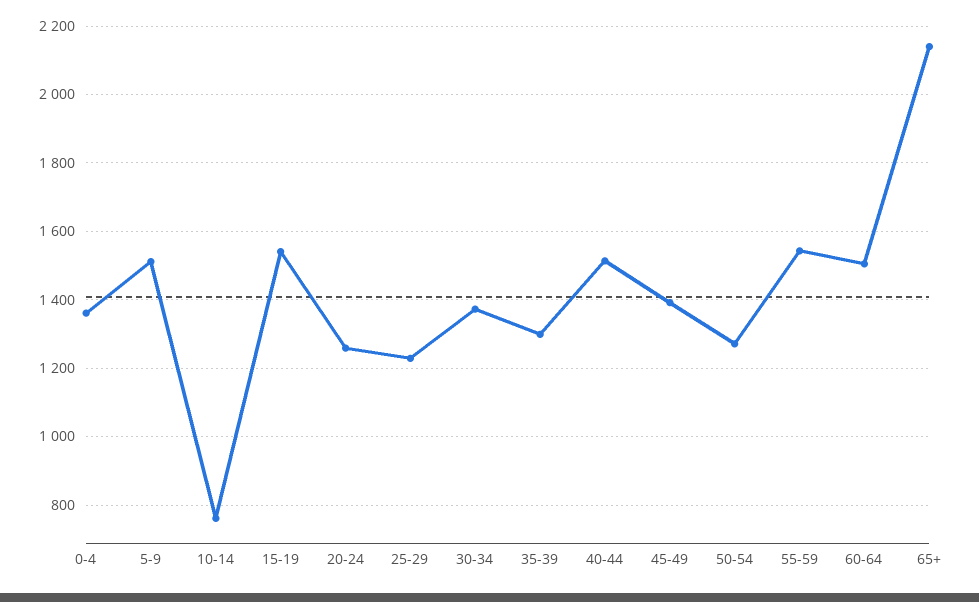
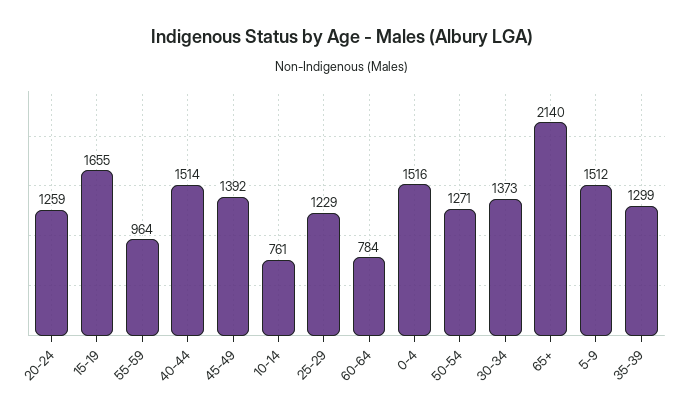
0-4: 1360 -> 1516
15-19: 1540 -> 1655
55-59: 1540 -> 964
60-64: 1500 -> 784

